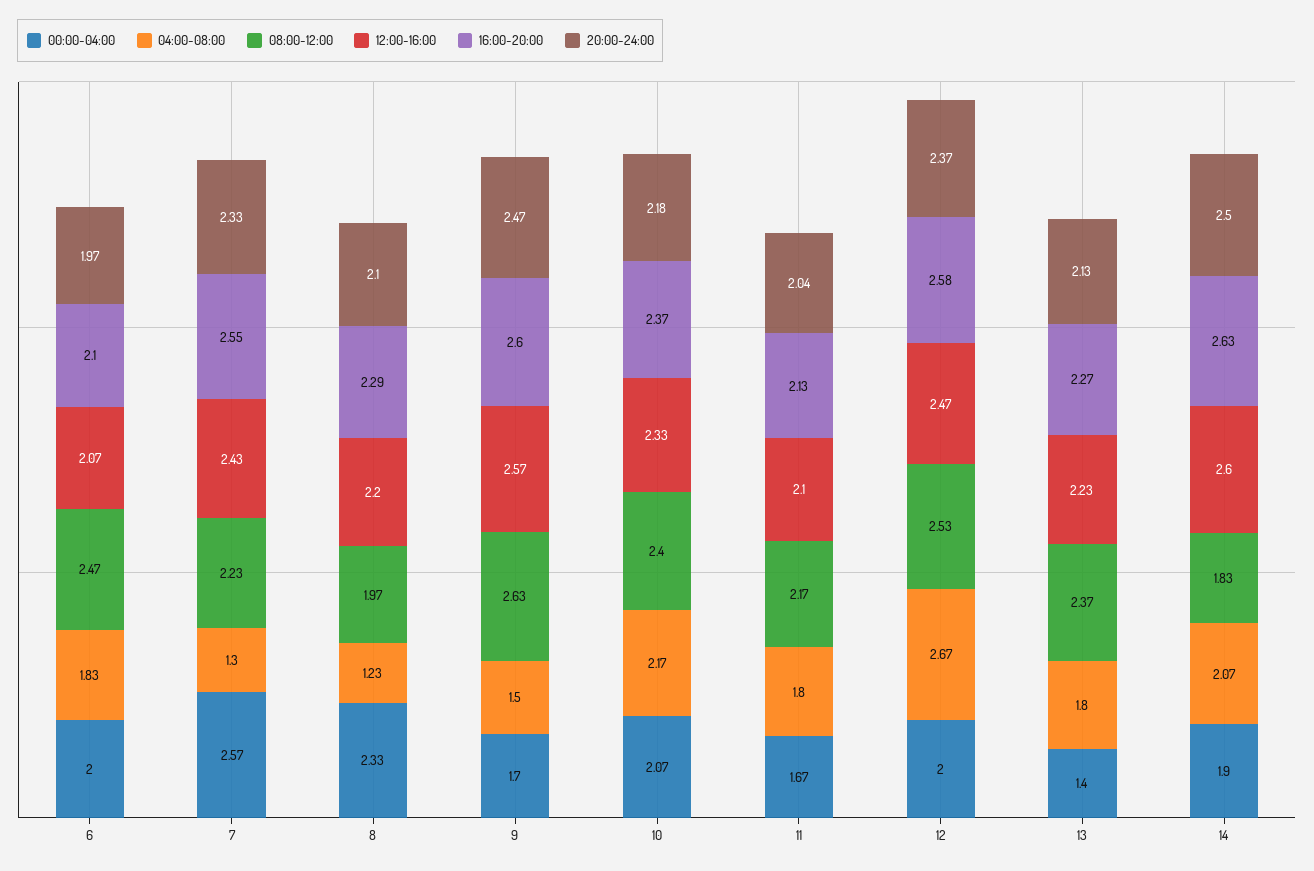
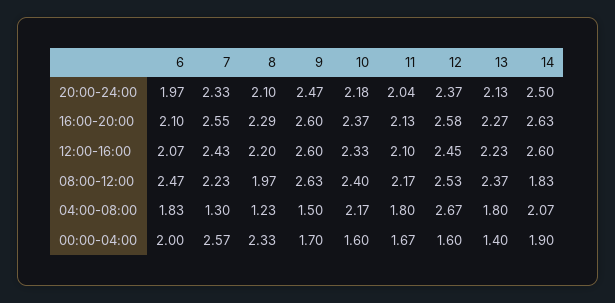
12:00-16:00, 9: 2.57 -> 2.6
00:00-04:00, 10: 2.07 -> 1.6
00:00-04:00, 12: 2 -> 1.6
12:00-16:00, 12: 2.47 -> 2.45

